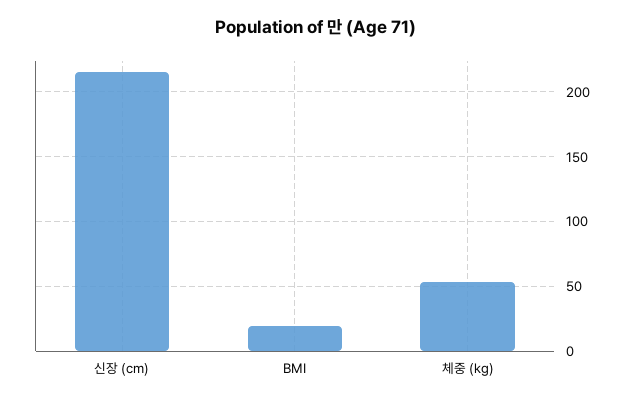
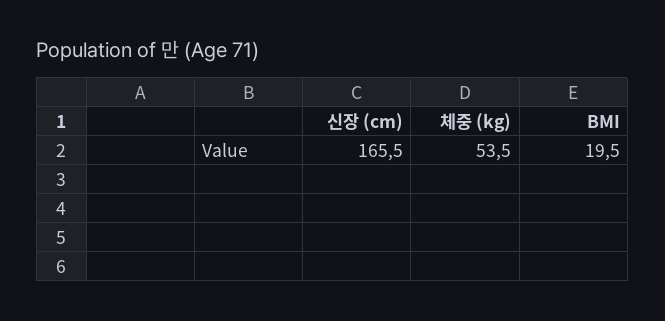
신장 (cm): 215 -> 165.5

